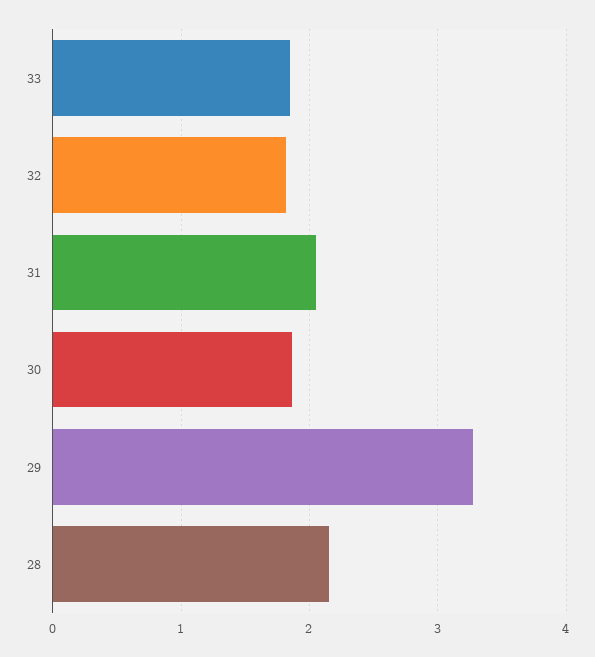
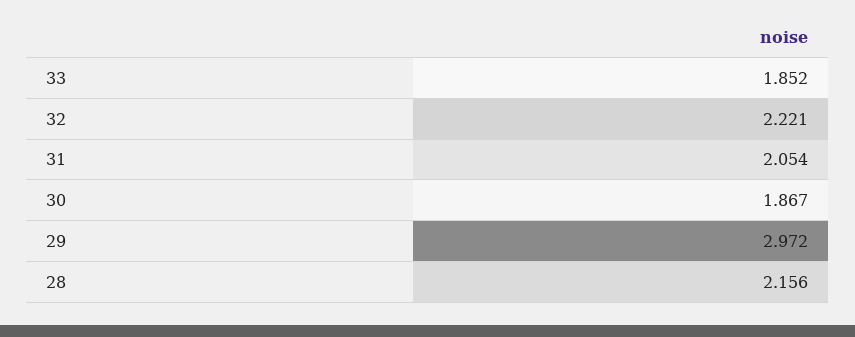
32: 1.8 -> 2.221
29: 3.3 -> 2.972

